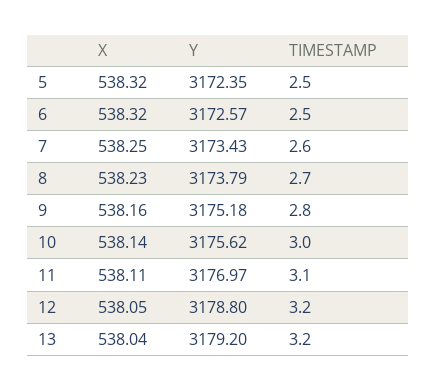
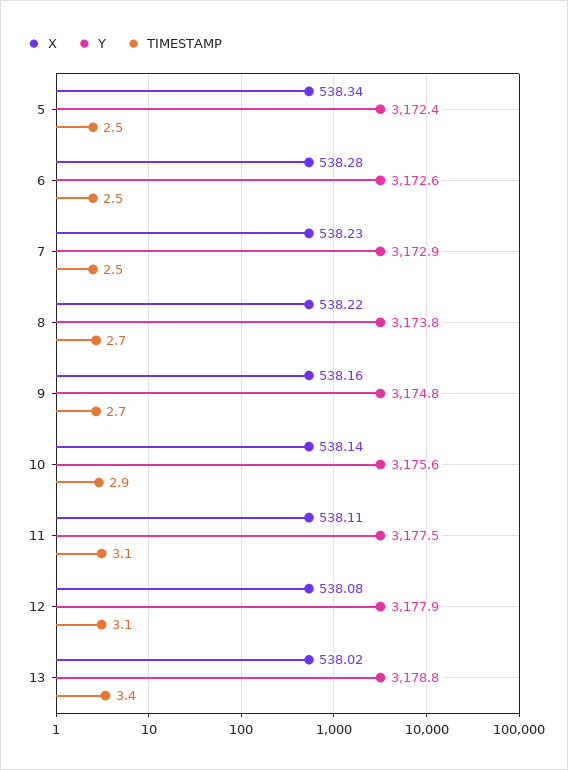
X, 5: 538.32 -> 538.34
X, 6: 538.32 -> 538.28
X, 7: 538.25 -> 538.23
Y, 7: 3173.43 -> 3172.9
TIMESTAMP, 7: 2.6 -> 2.5
X, 8: 538.23 -> 538.22
Y, 9: 3175.18 -> 3174.8
TIMESTAMP, 9: 2.8 -> 2.7
TIMESTAMP, 10: 3 -> 2.9
Y, 11: 3176.97 -> 3177.5
X, 12: 538.05 -> 538.08
Y, 12: 3178.8 -> 3177.9
TIMESTAMP, 12: 3.2 -> 3.1
X, 13: 538.04 -> 538.02
Y, 13: 3179.2 -> 3178.8
TIMESTAMP, 13: 3.2 -> 3.4

